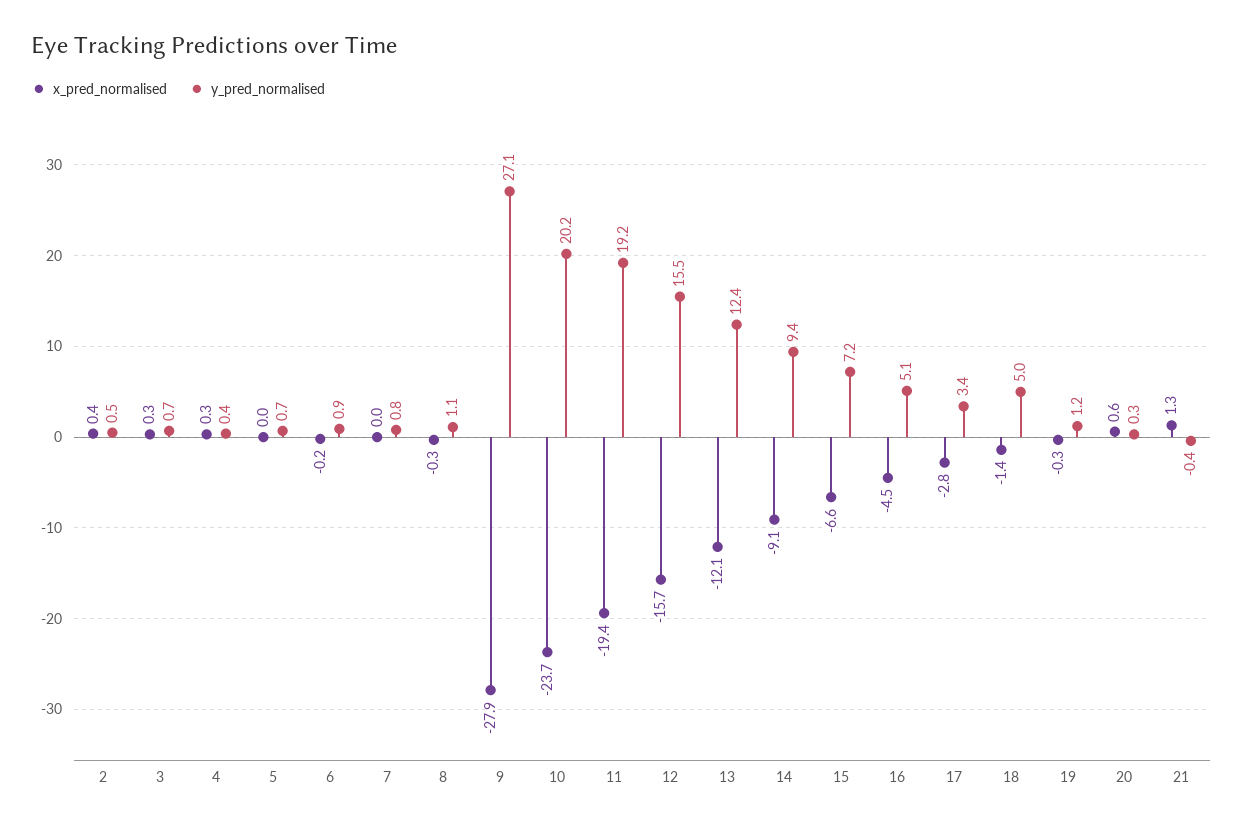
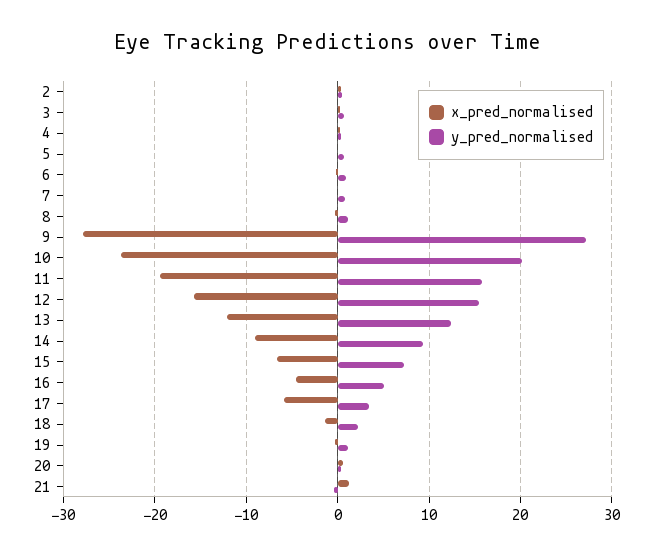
y_pred_normalised, 11: 19.2 -> 16
x_pred_normalised, 17: -2.8 -> -6
y_pred_normalised, 18: 5 -> 2

